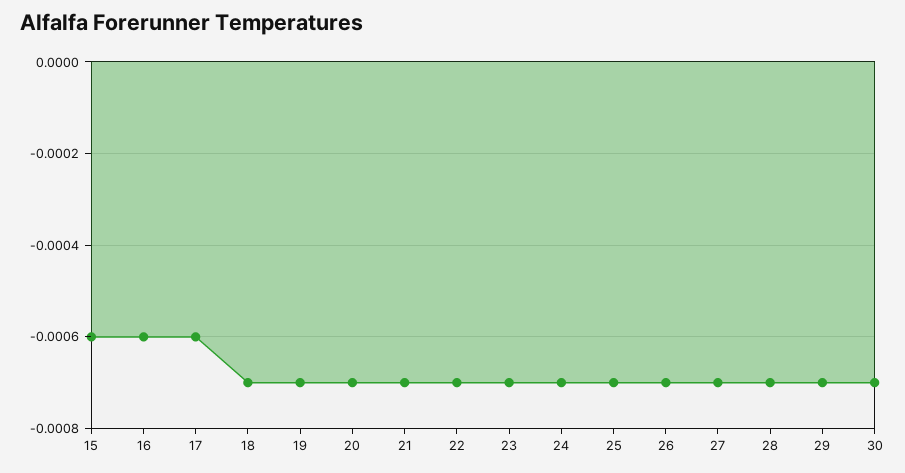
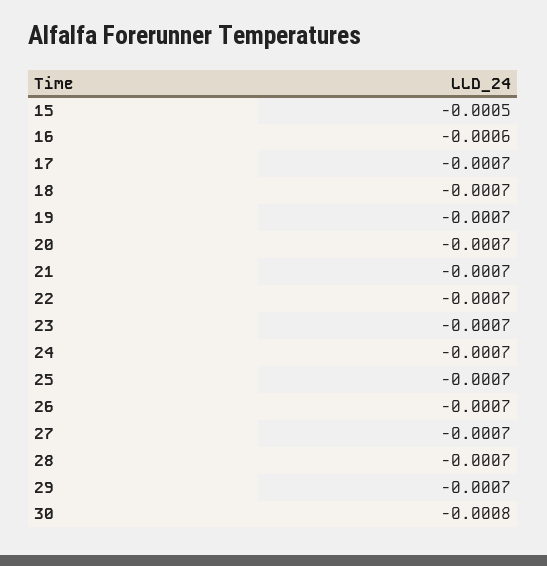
15: -0.0006 -> -0.0005
17: -0.0006 -> -0.0007
30: -0.0007 -> -0.0008

